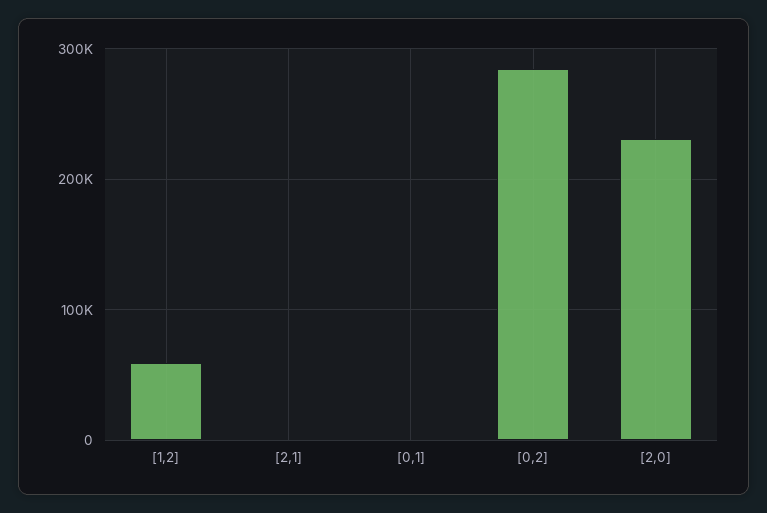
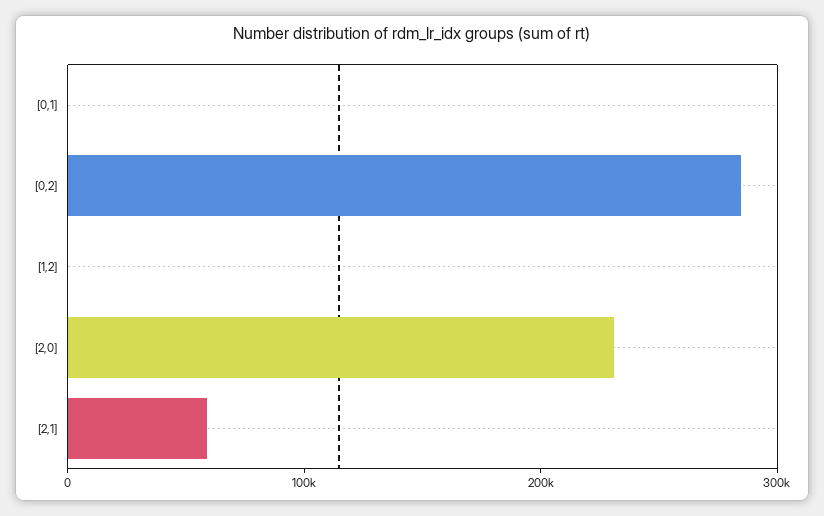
[1,2]: 60000 -> 0
[2,1]: 0 -> 60000

